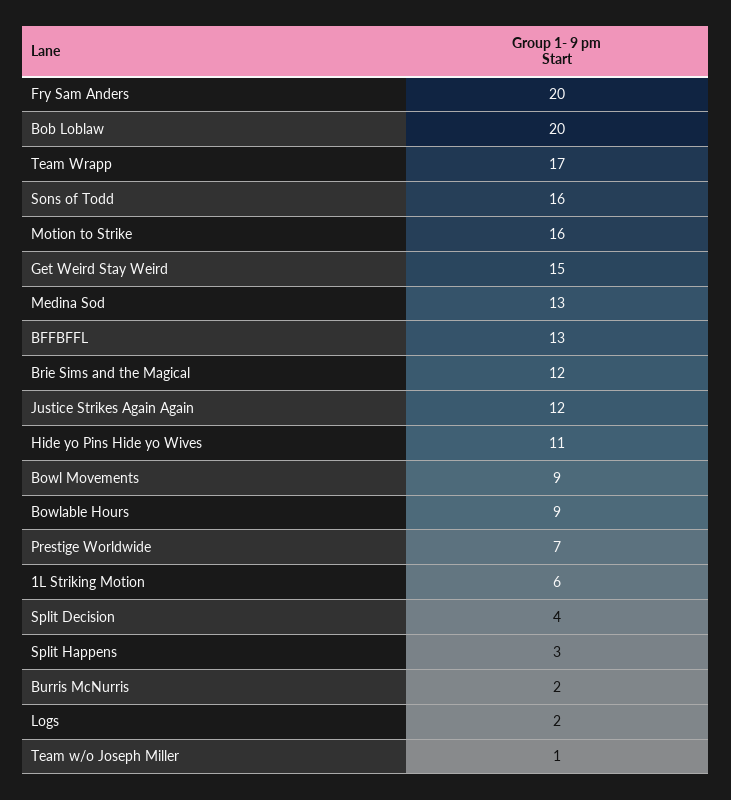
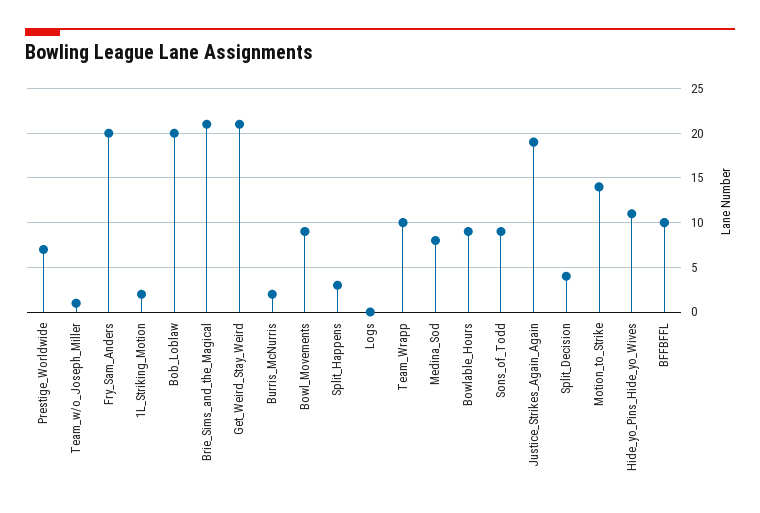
Team Wrapp: 17 -> 10
Sons of Todd: 16 -> 9
Motion to Strike: 16 -> 14
Get Weird Stay Weird: 15 -> 21
Medina Sod: 13 -> 8
BFFBFFL: 13 -> 10
Brie Sims and the Magical: 12 -> 21
Justice Strikes Again Again: 12 -> 19
1L Striking Motion: 6 -> 2
Logs: 2 -> 0

